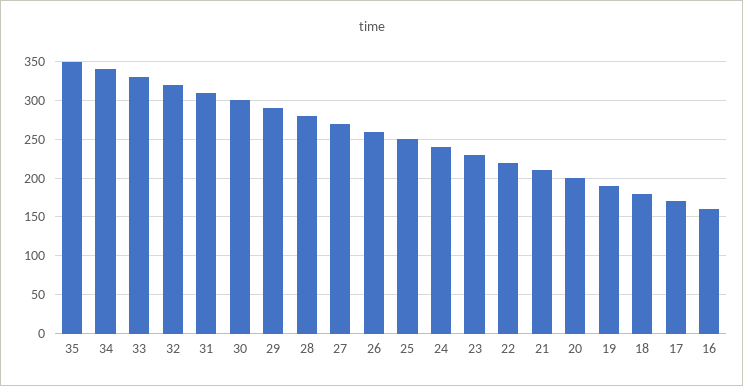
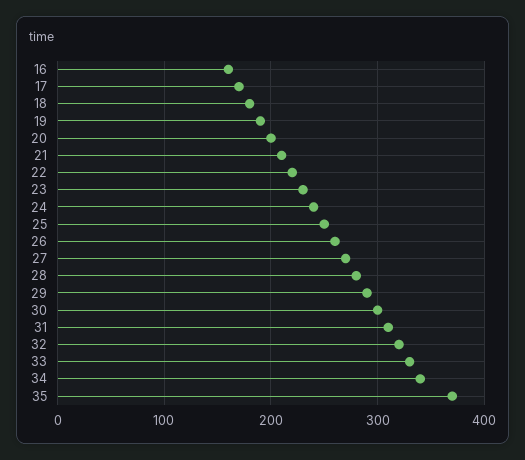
35: 350 -> 370

